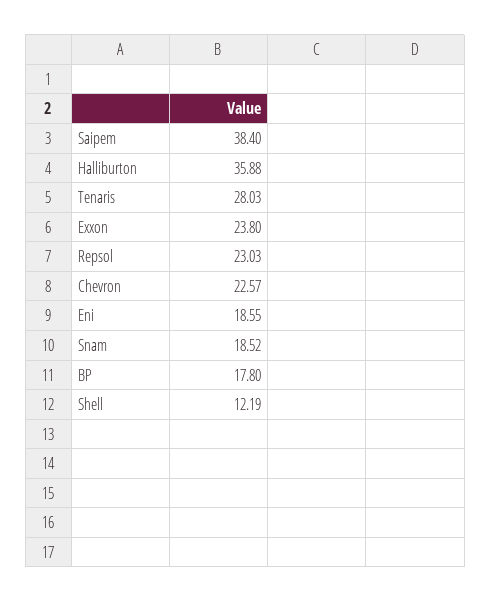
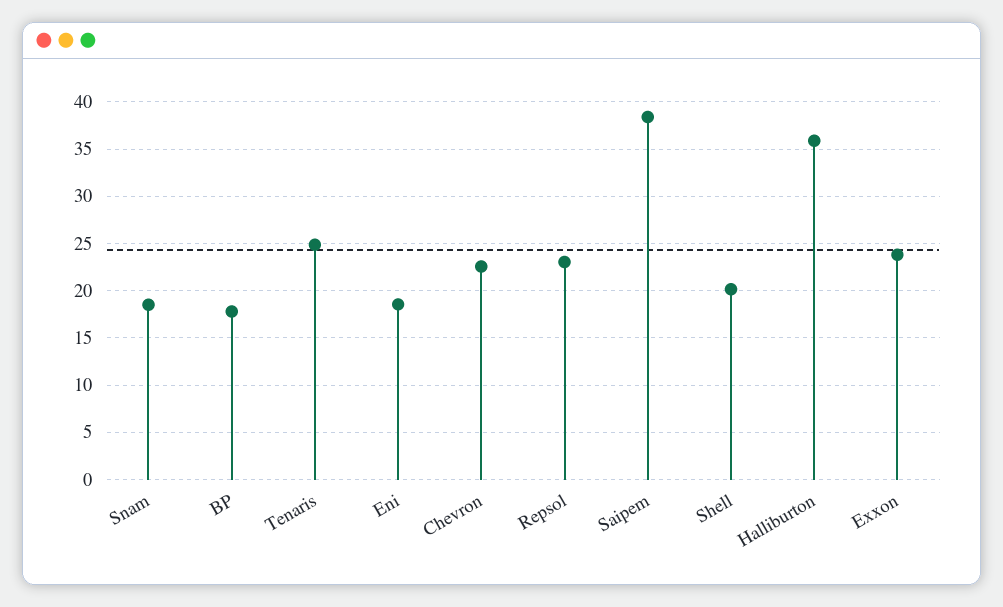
Tenaris: 28.03 -> 25
Shell: 12.19 -> 20

